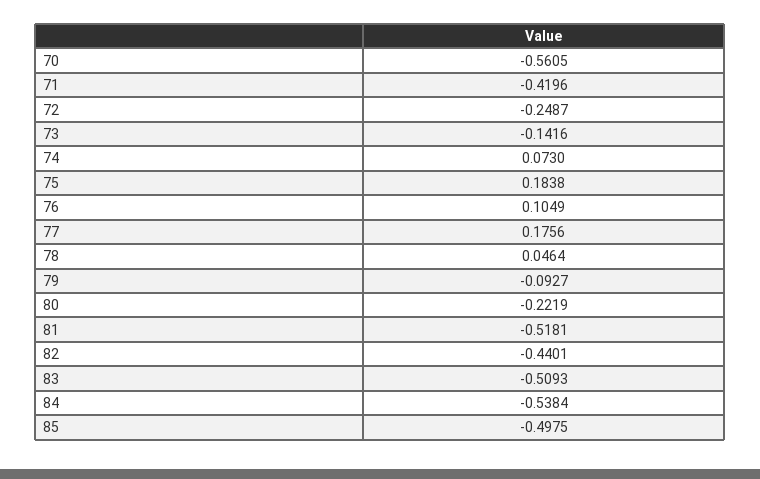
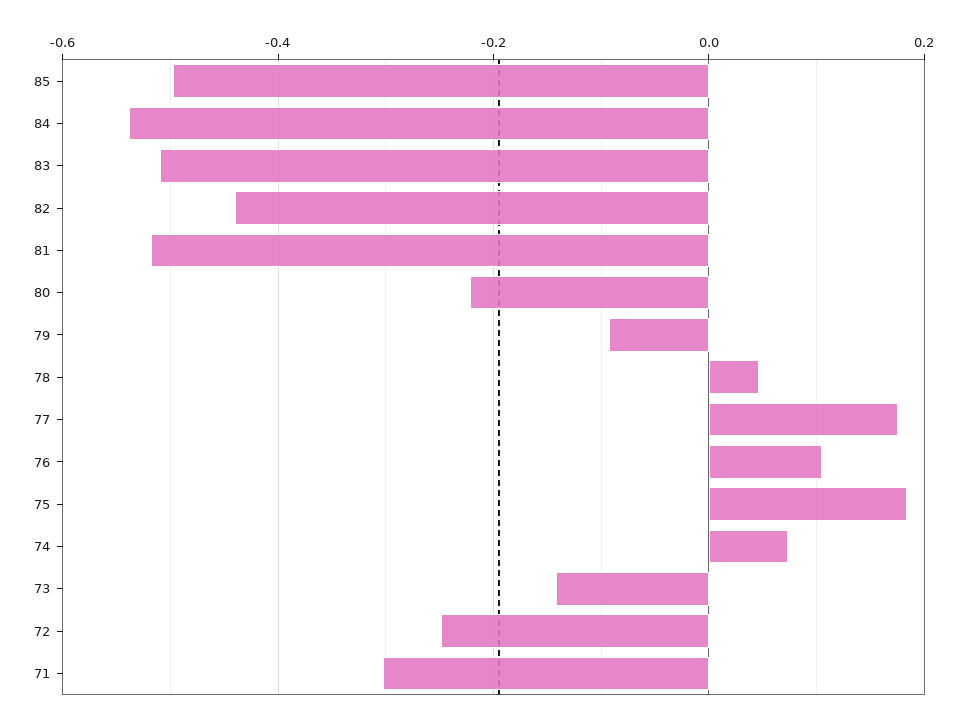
70: -0.5605 -> none
71: -0.4196 -> -0.3

